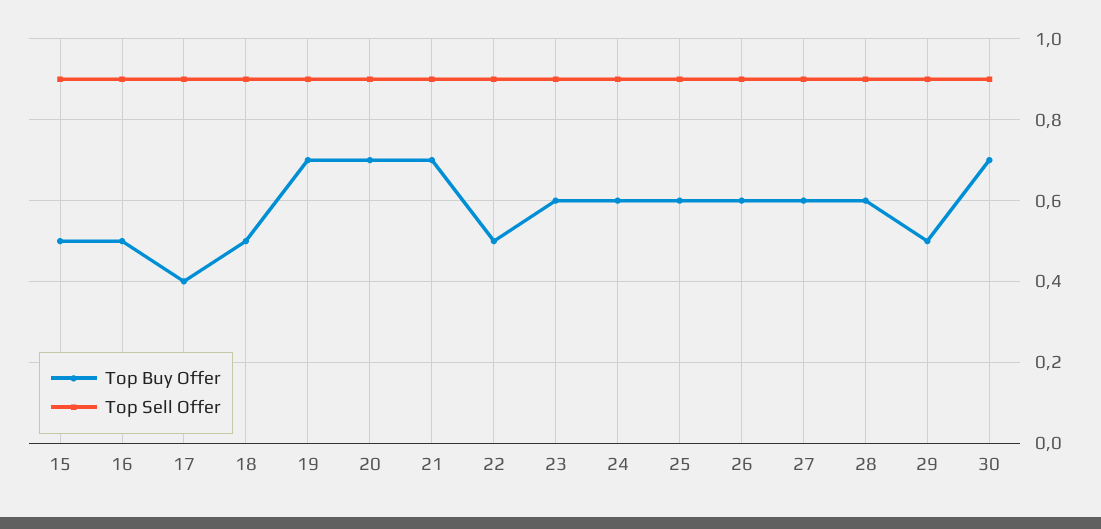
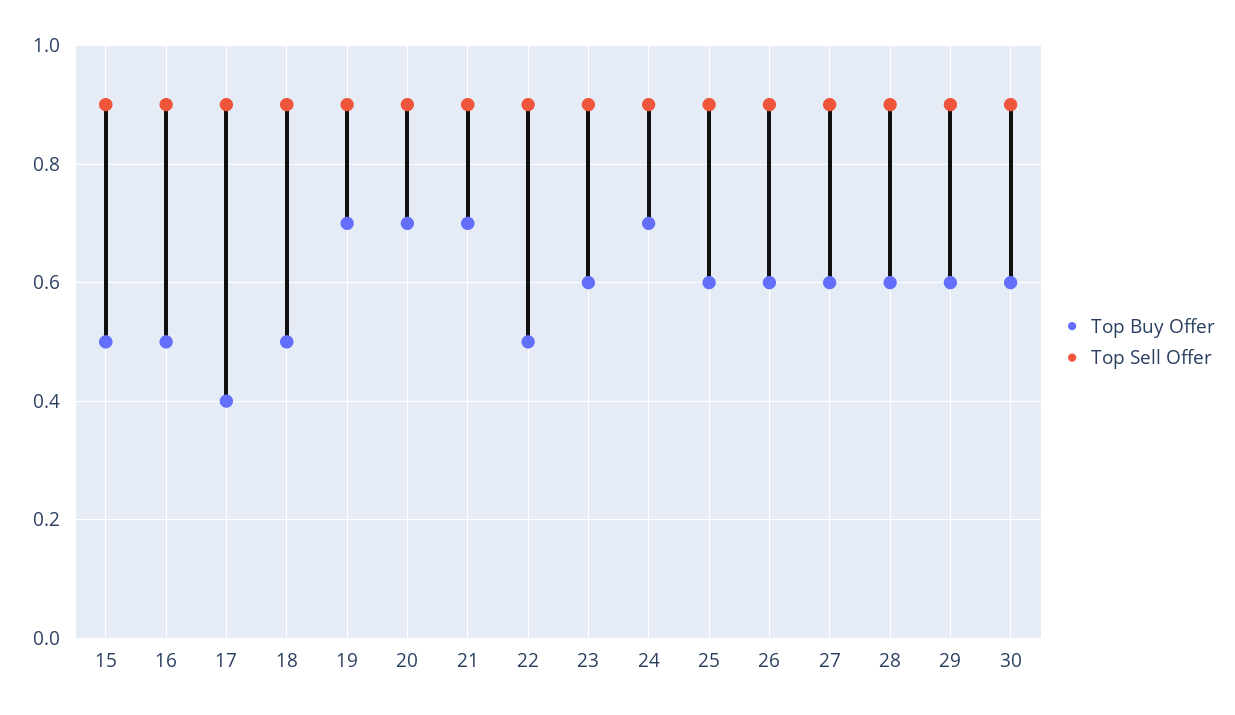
Top Buy Offer, 24: 0.6 -> 0.7
Top Buy Offer, 29: 0.5 -> 0.6
Top Buy Offer, 30: 0.7 -> 0.6

